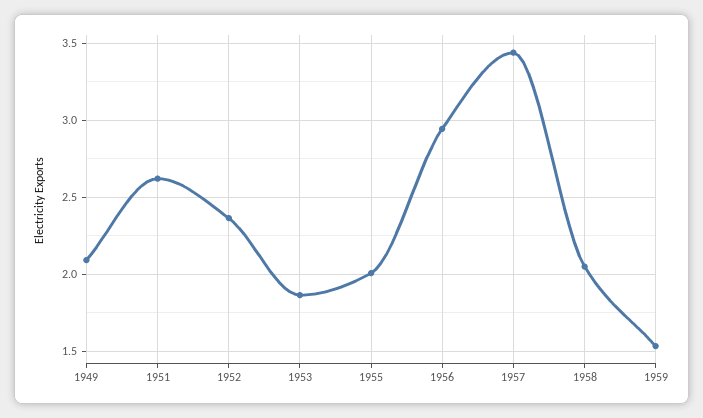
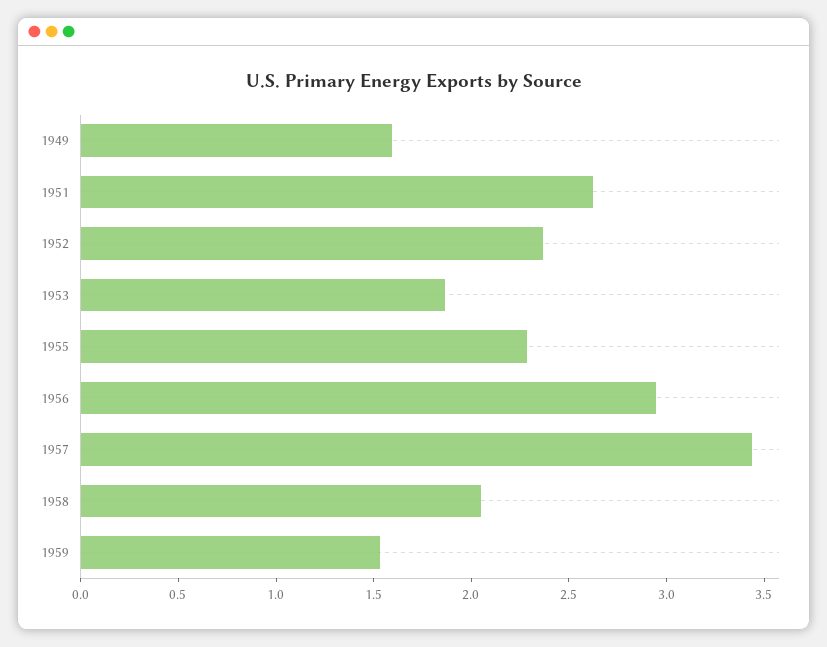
1949: 2.1 -> 1.6
1955: 2 -> 2.3

